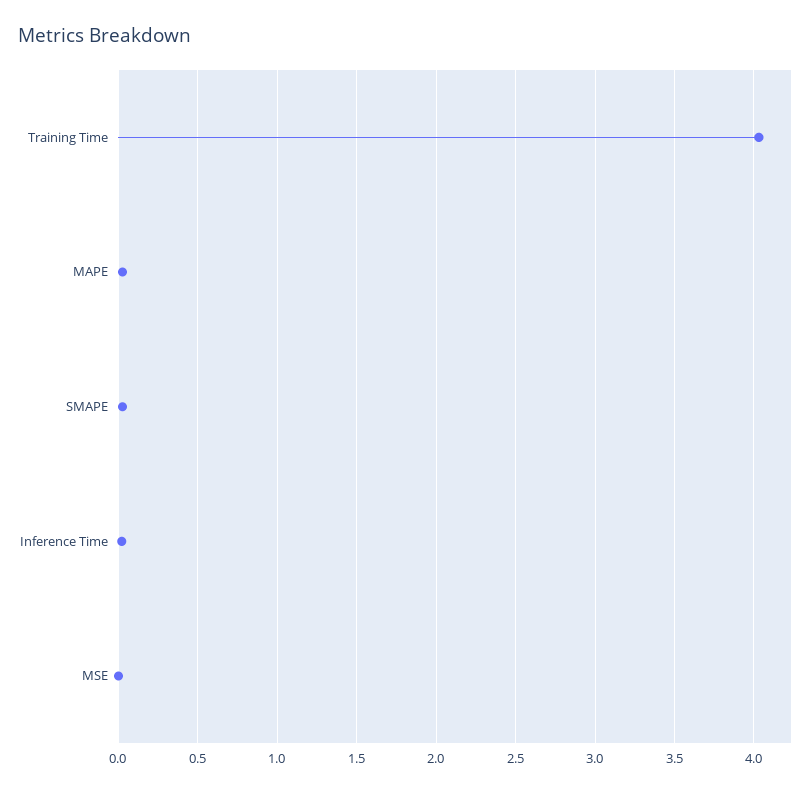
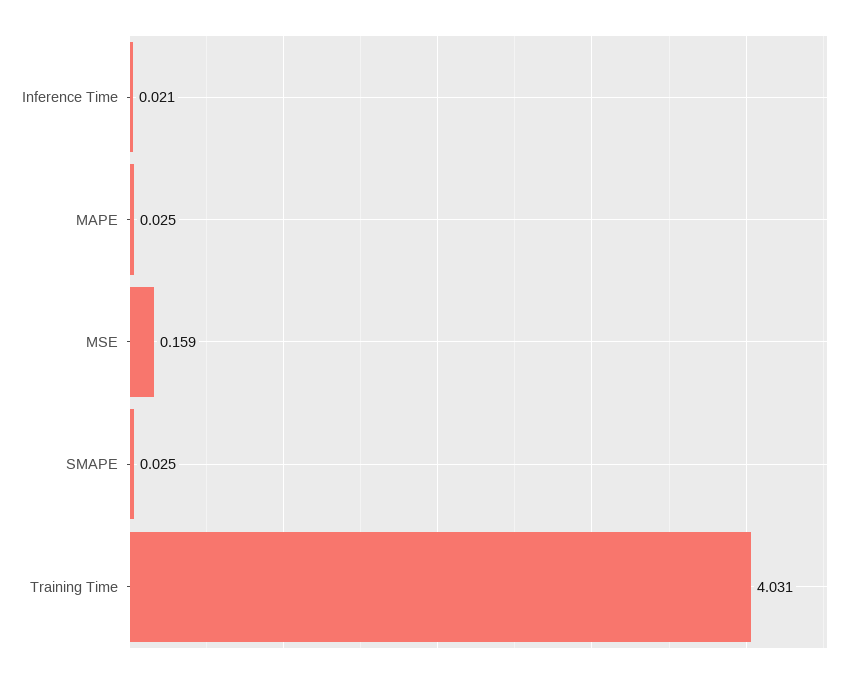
MSE: 0 -> 0.159

